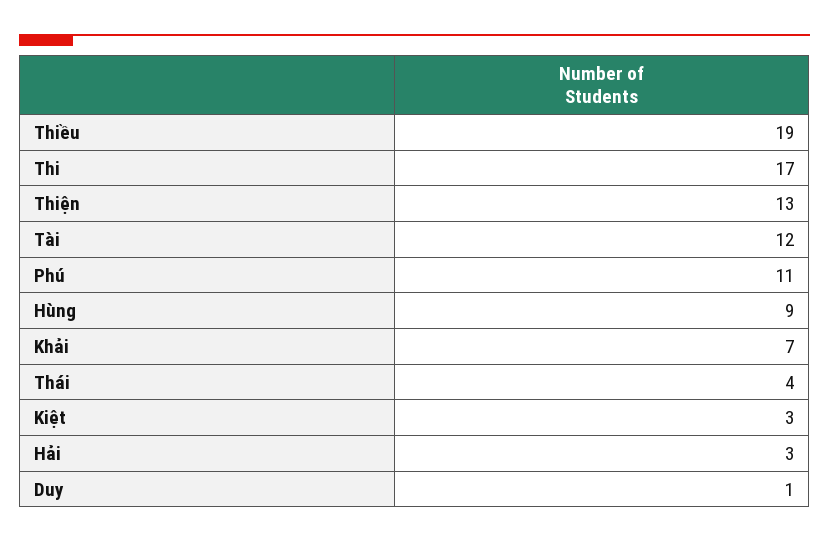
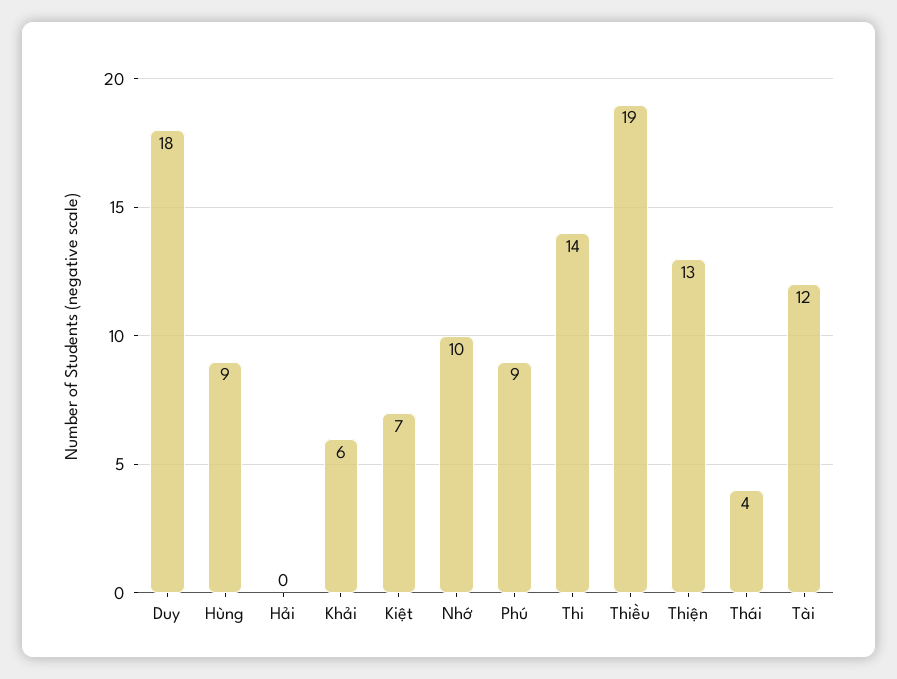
Thi: 17 -> 14
Phú: 11 -> 9
Khải: 7 -> 6
Kiệt: 3 -> 7
Hải: 3 -> 0
Duy: 1 -> 18
Nhớ: none -> 10

